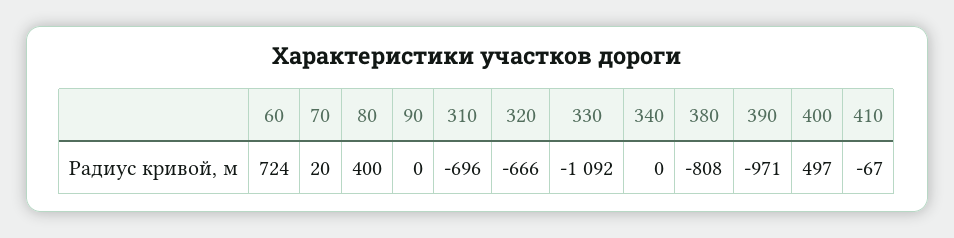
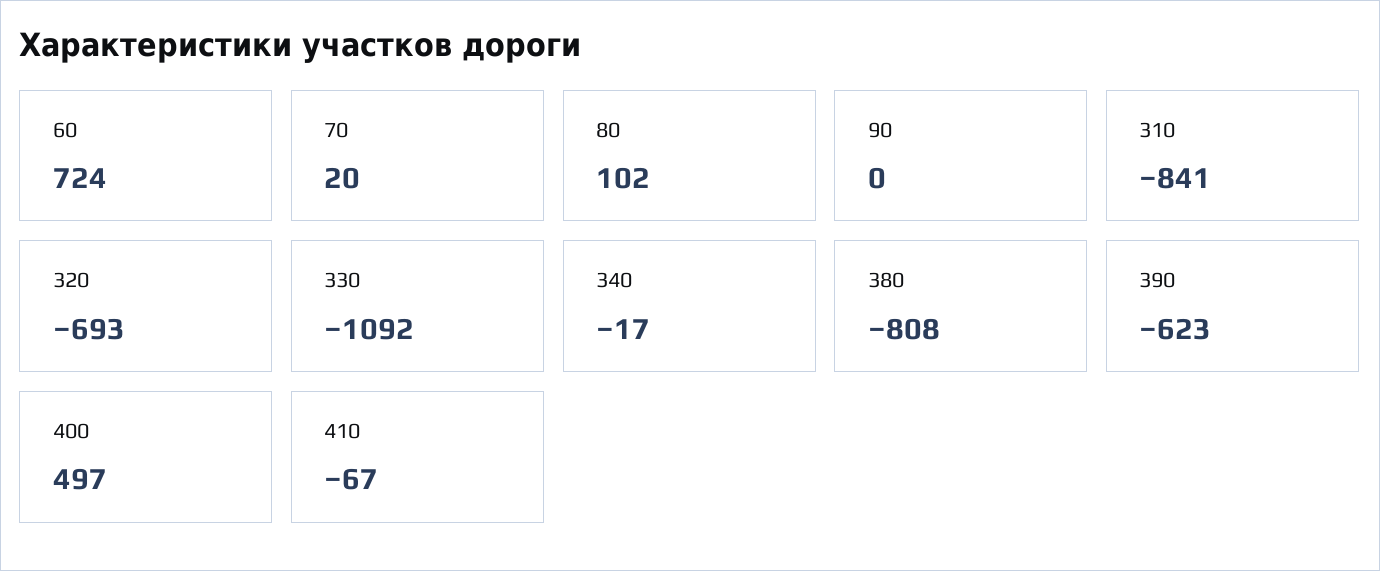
80: 400 -> 102
310: -696 -> -841
320: -666 -> -693
340: 0 -> -17
390: -971 -> -623

